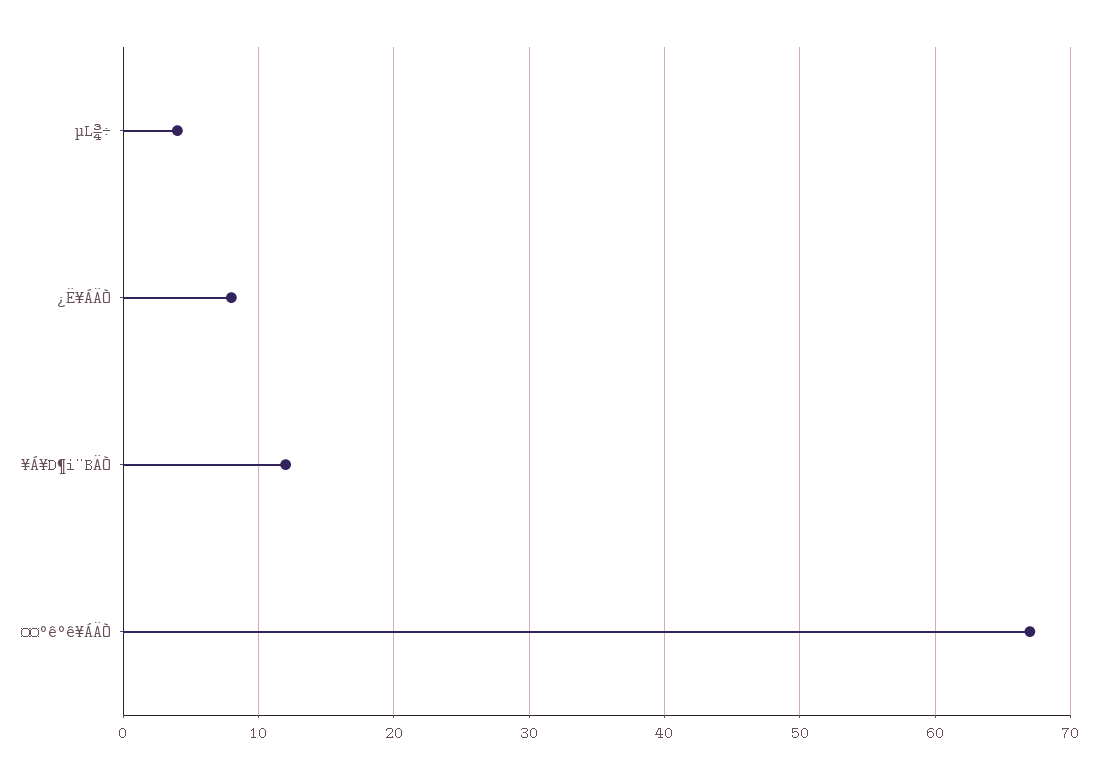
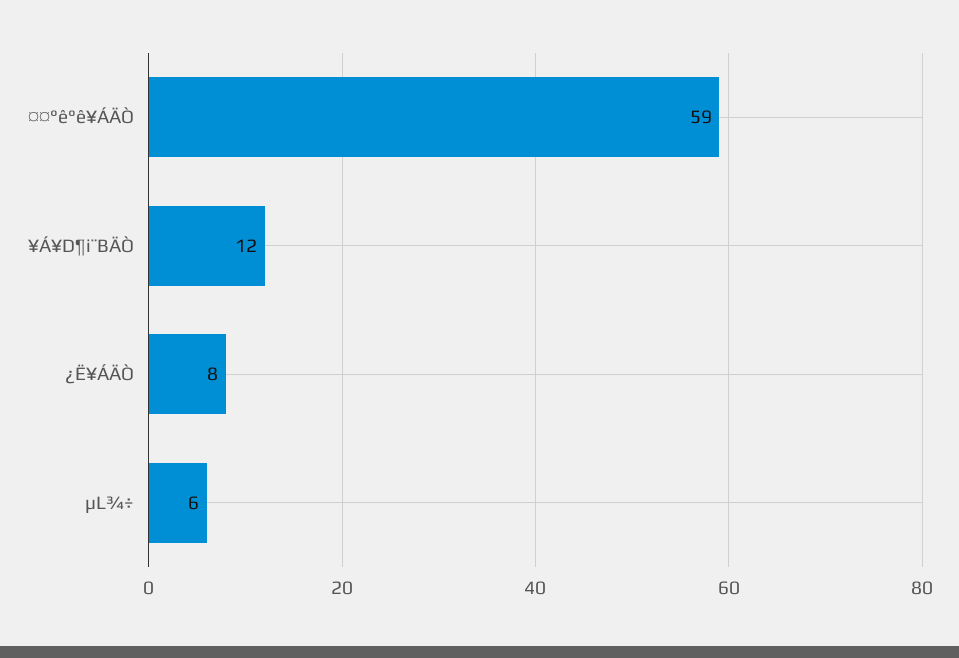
µL¾÷: 4 -> 6
¤¤°ê°ê¥ÁÄÒ: 67 -> 59

